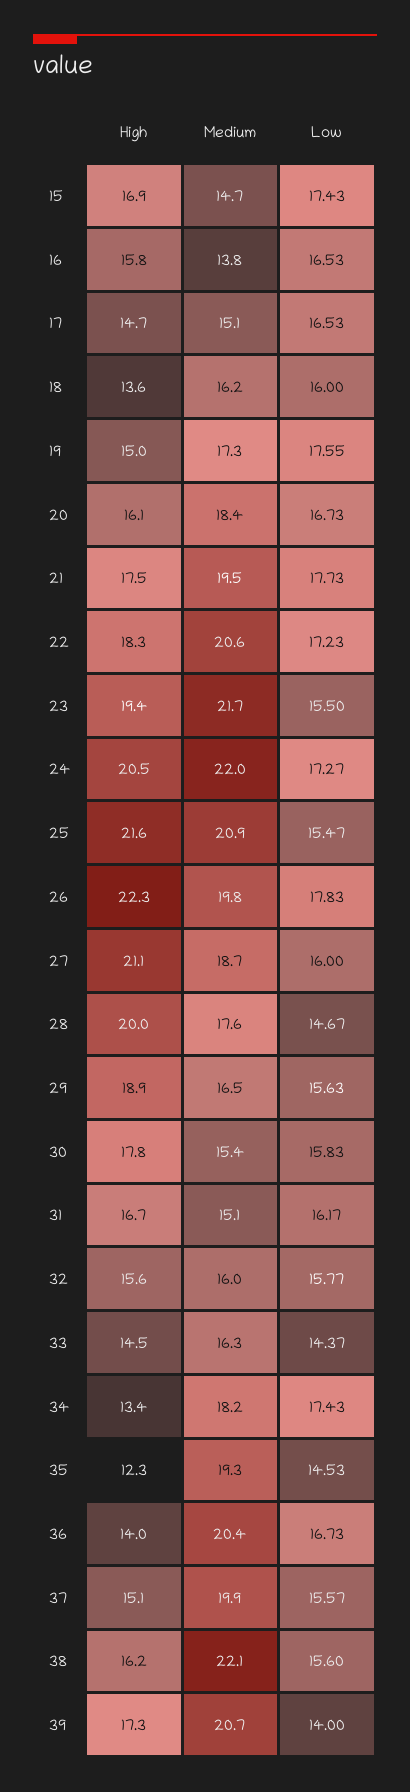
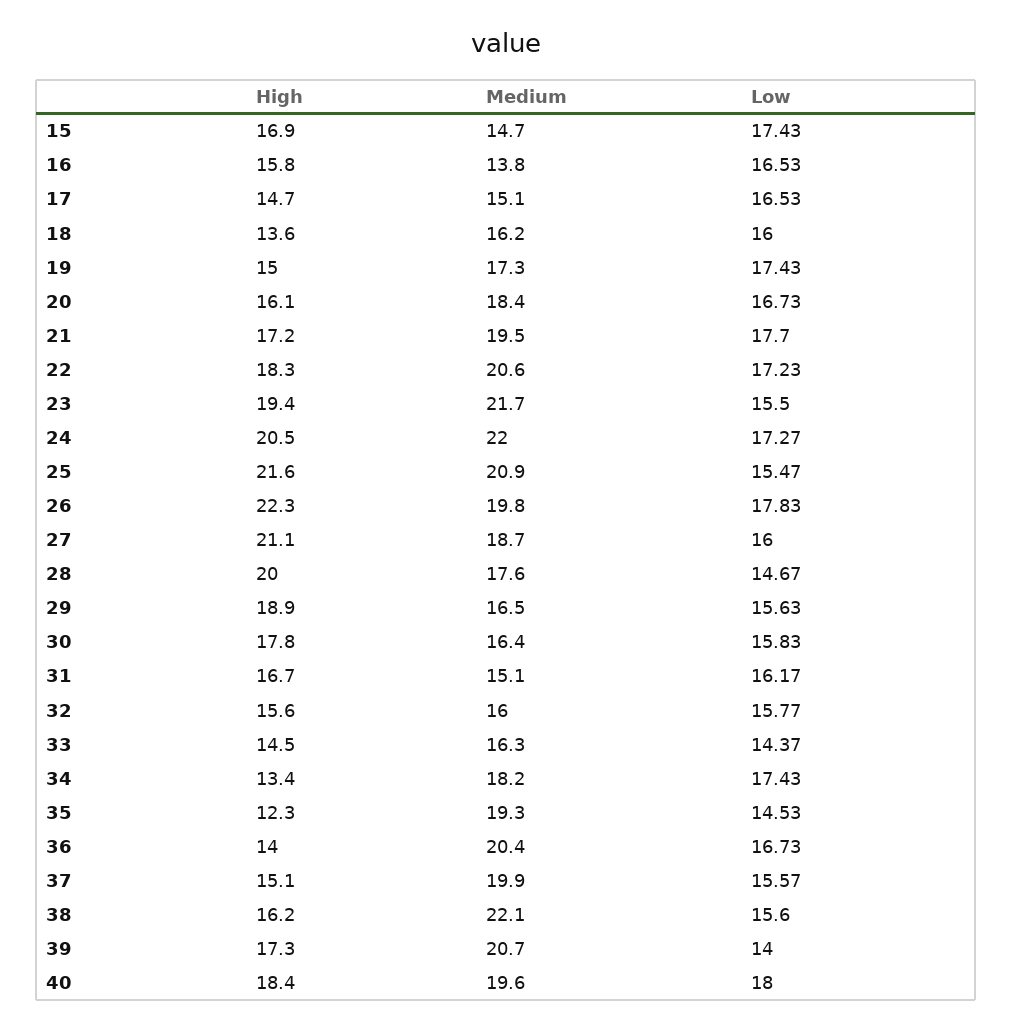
Low, 19: 17.55 -> 17.43
High, 21: 17.5 -> 17.2
Low, 21: 17.73 -> 17.7
Medium, 30: 15.4 -> 16.4
High, 40: none -> 18.4
Medium, 40: none -> 19.6
Low, 40: none -> 18

